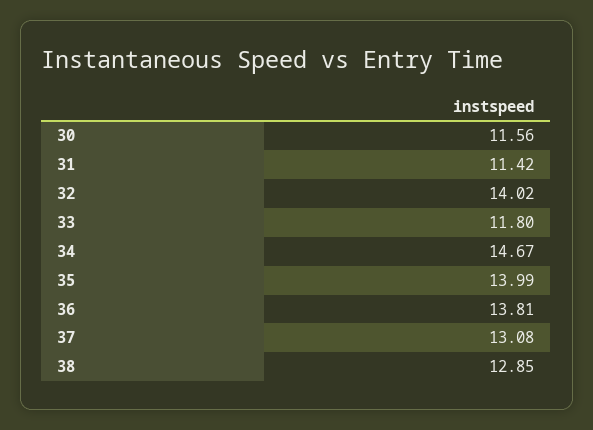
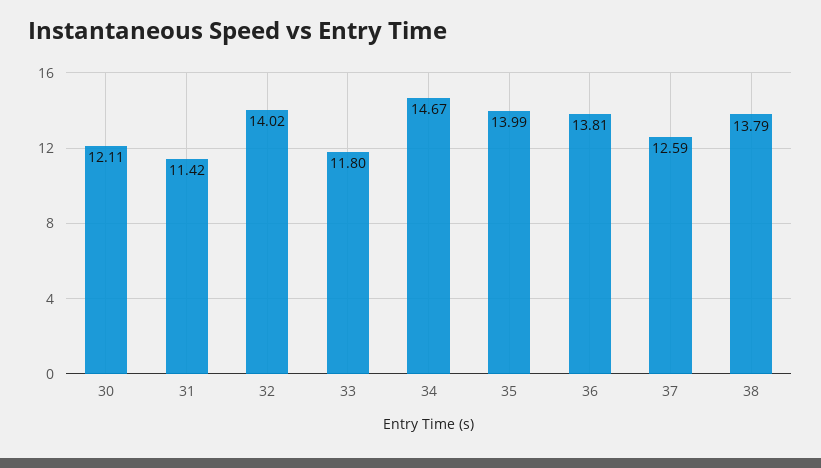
30: 11.56 -> 12.11
37: 13.08 -> 12.59
38: 12.85 -> 13.79

